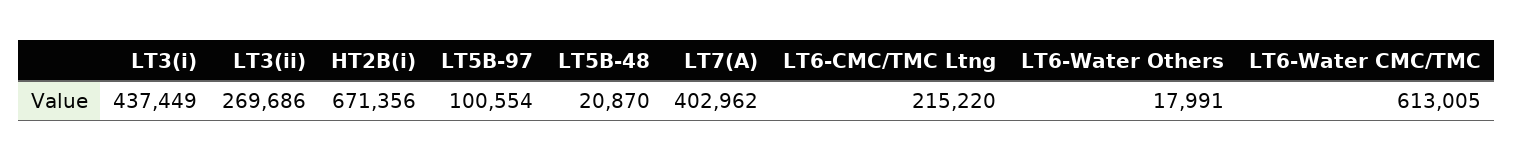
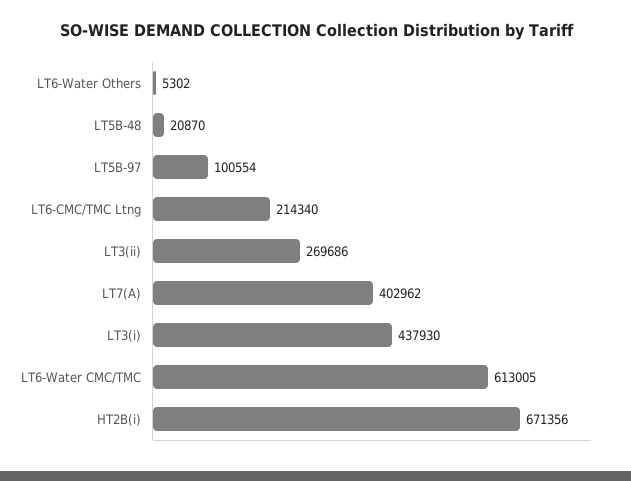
LT3(i): 437449 -> 437930
LT6-CMC/TMC Ltng: 215220 -> 214340
LT6-Water Others: 17991 -> 5302

